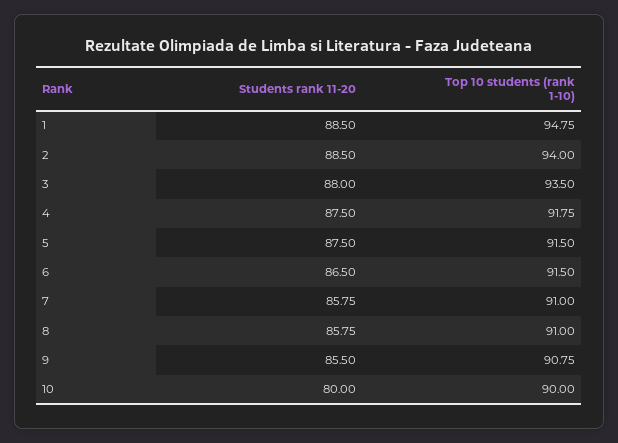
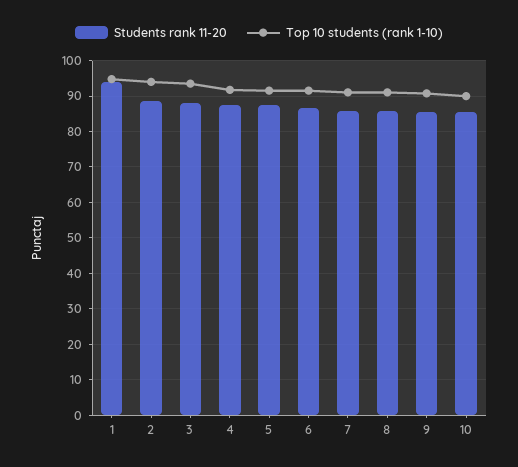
Students rank 11-20, 1: 88.5 -> 94
Students rank 11-20, 10: 80 -> 86

